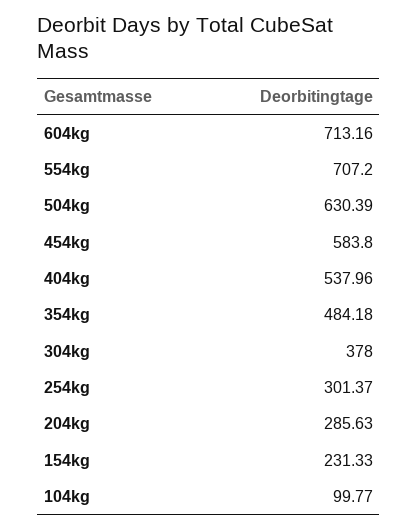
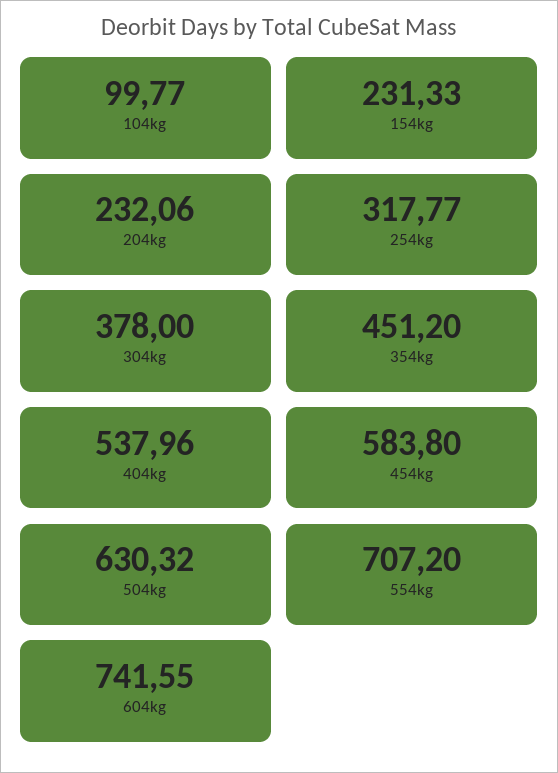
604kg: 713.16 -> 741.55
504kg: 630.39 -> 630.32
354kg: 484.18 -> 451.2
254kg: 301.37 -> 317.77
204kg: 285.63 -> 232.06

